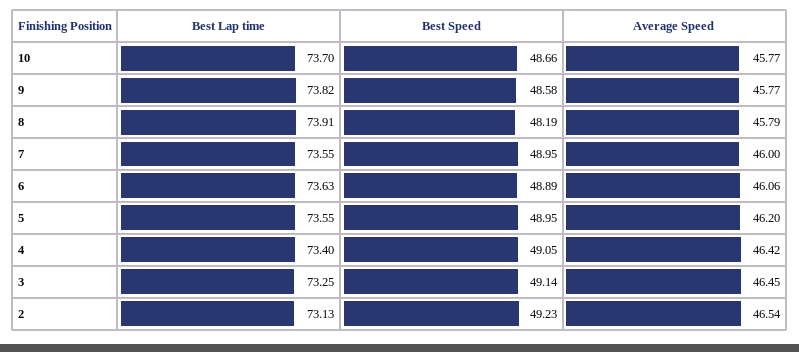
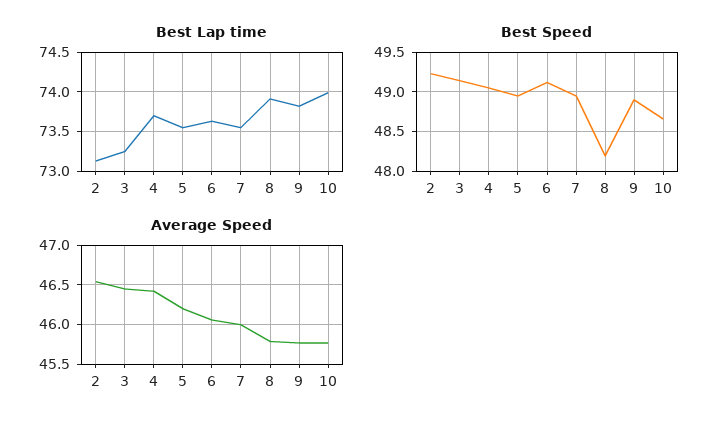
Best Lap time, 10: 73.7 -> 74
Best Speed, 9: 48.58 -> 48.9
Best Speed, 6: 48.89 -> 49.1
Best Lap time, 4: 73.4 -> 73.7

